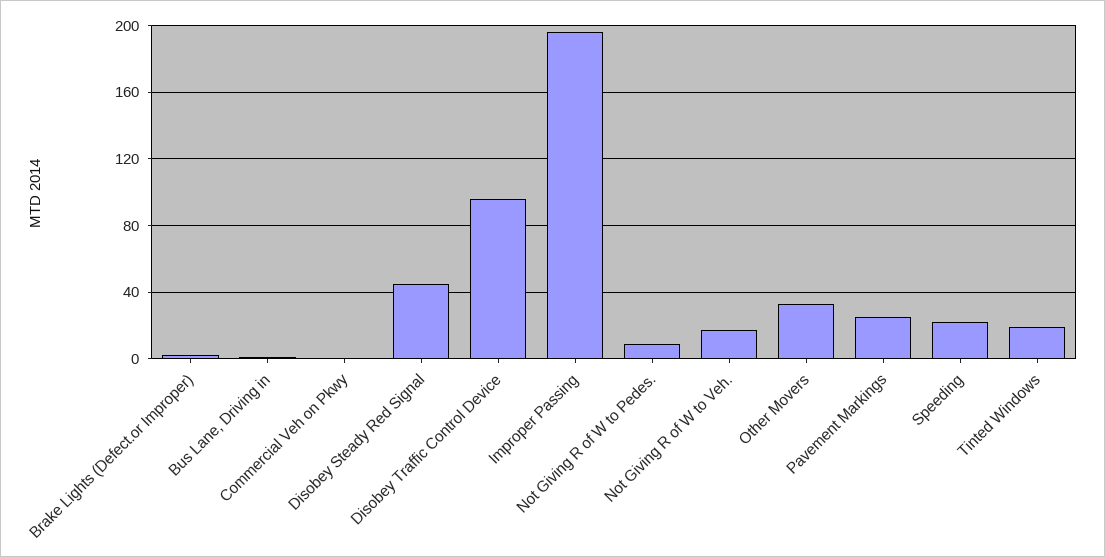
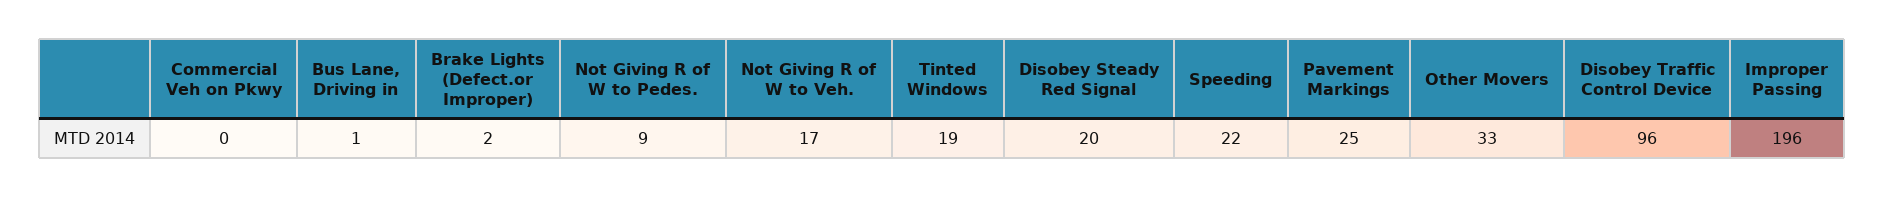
Disobey Steady Red Signal: 45 -> 20

